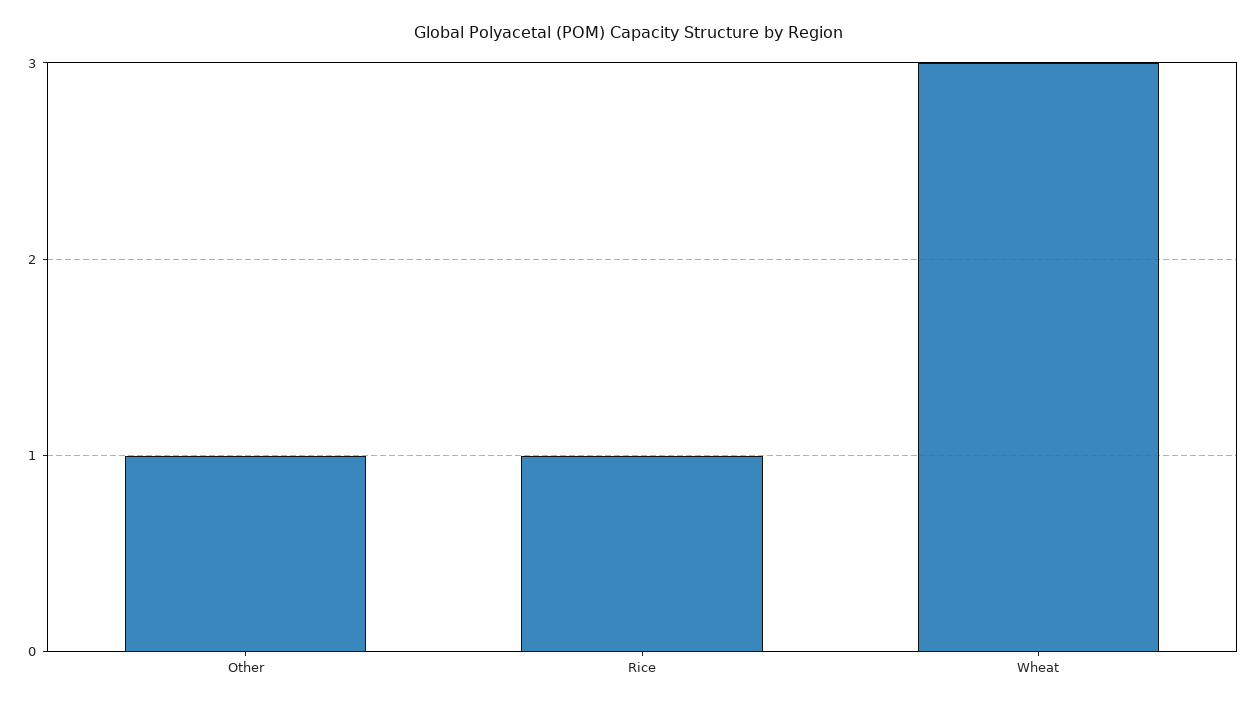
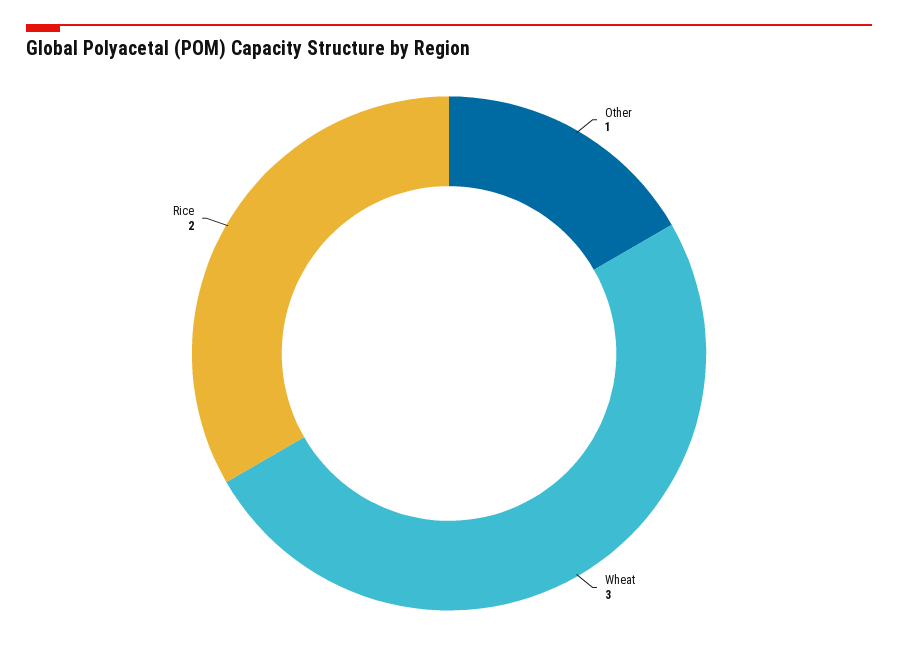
Rice: 1 -> 2

